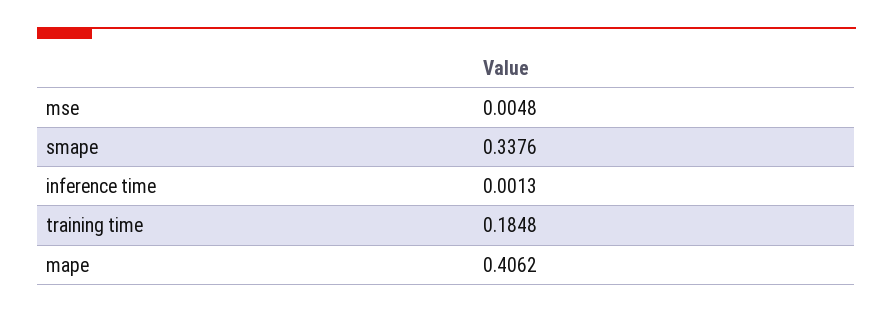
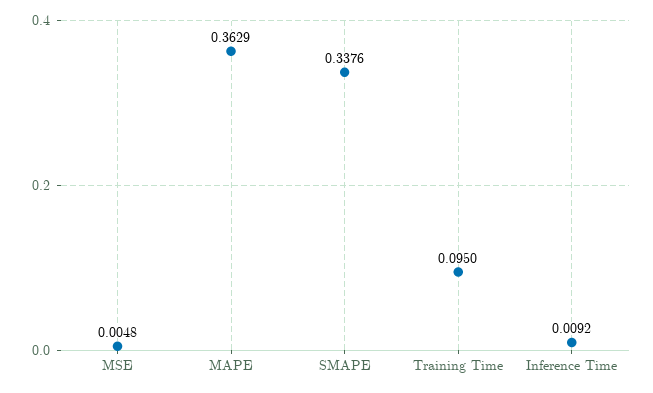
inference time: 0.0013 -> 0.0092
training time: 0.1848 -> 0.095
mape: 0.4062 -> 0.3629

